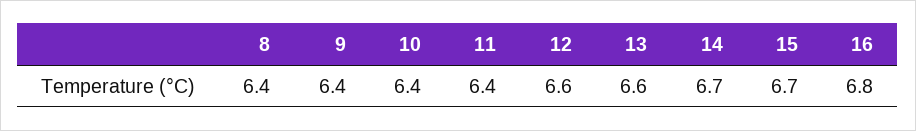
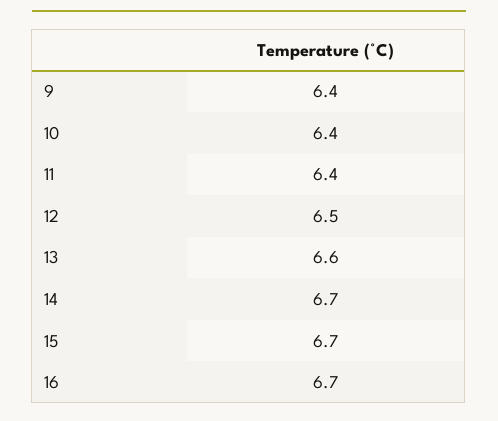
8: 6.4 -> none
12: 6.6 -> 6.5
16: 6.8 -> 6.7

